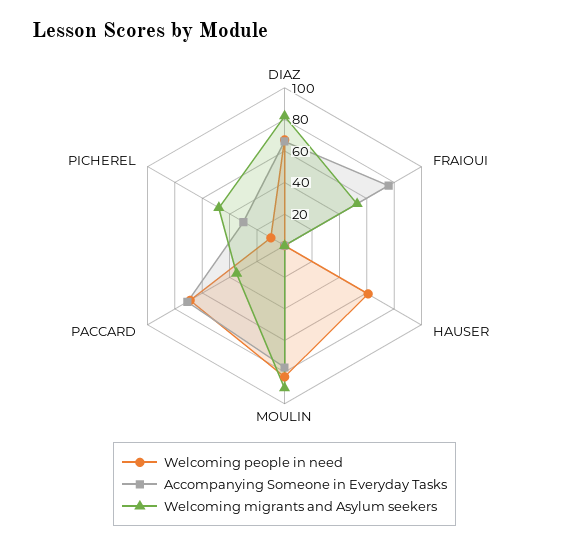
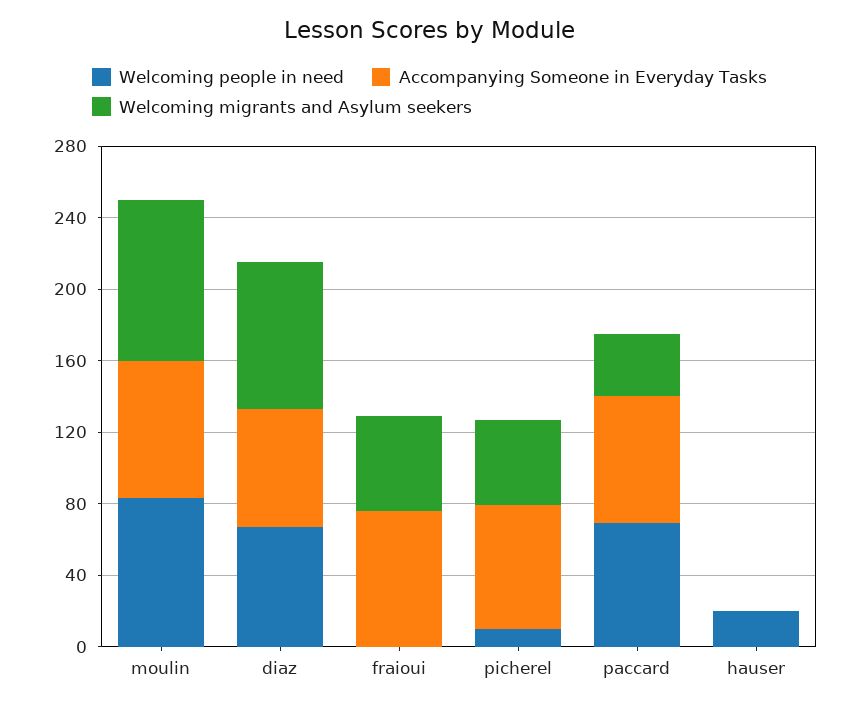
Welcoming people in need, HAUSER: 60 -> 20
Accompanying Someone in Everyday Tasks, PICHEREL: 30 -> 70

